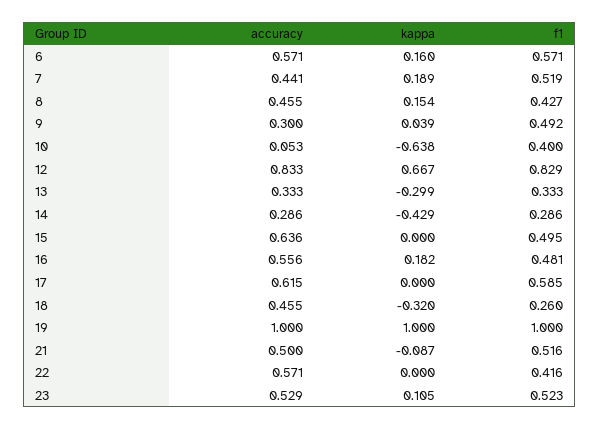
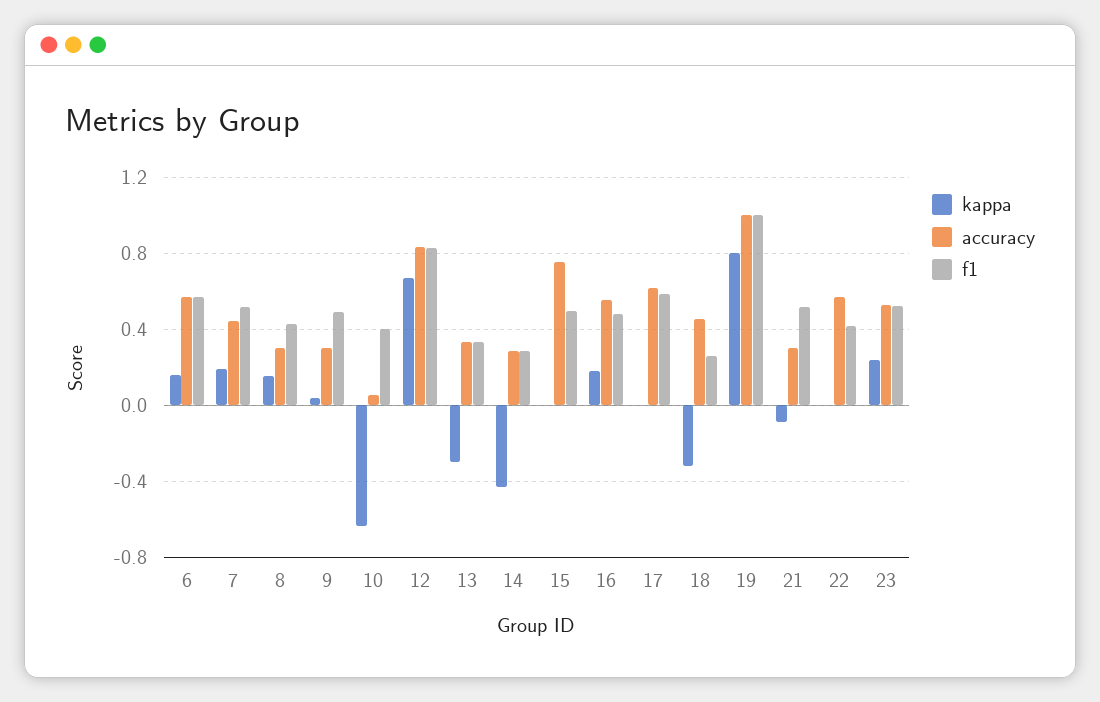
accuracy, 8: 0.455 -> 0.3
accuracy, 15: 0.636 -> 0.75
kappa, 19: 1 -> 0.8
accuracy, 21: 0.5 -> 0.3
kappa, 23: 0.105 -> 0.25

